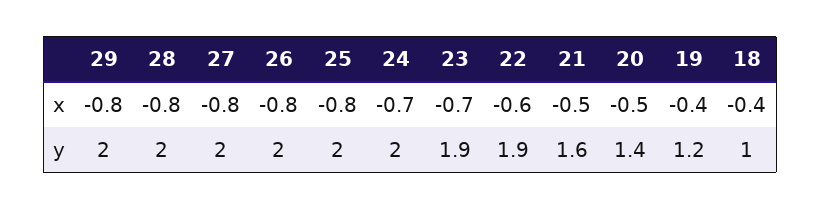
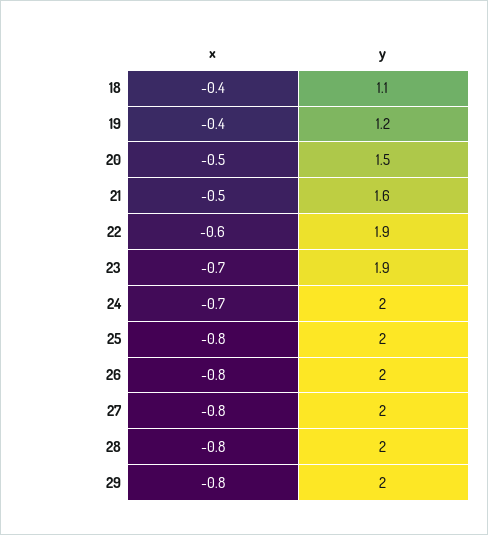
20, y: 1.4 -> 1.5
18, y: 1 -> 1.1

